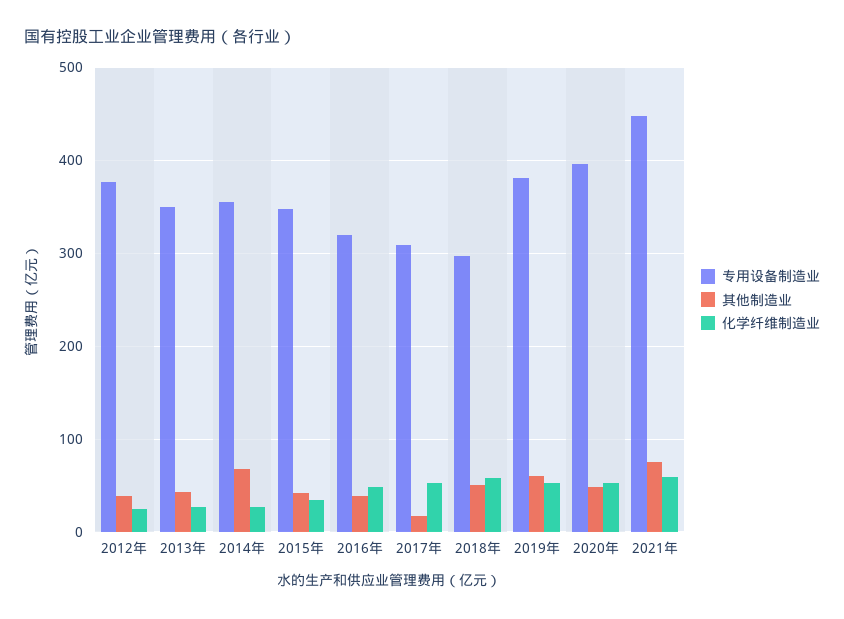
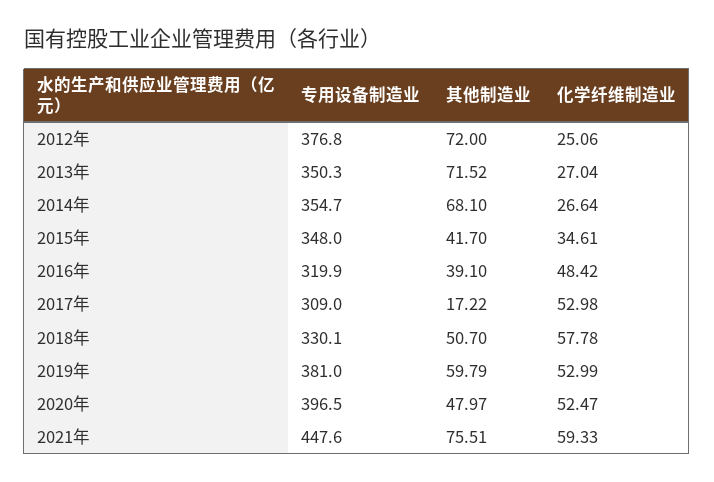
其他制造业, 2012年: 40 -> 72
其他制造业, 2013年: 40 -> 71.52
专用设备制造业, 2018年: 300 -> 330.1

